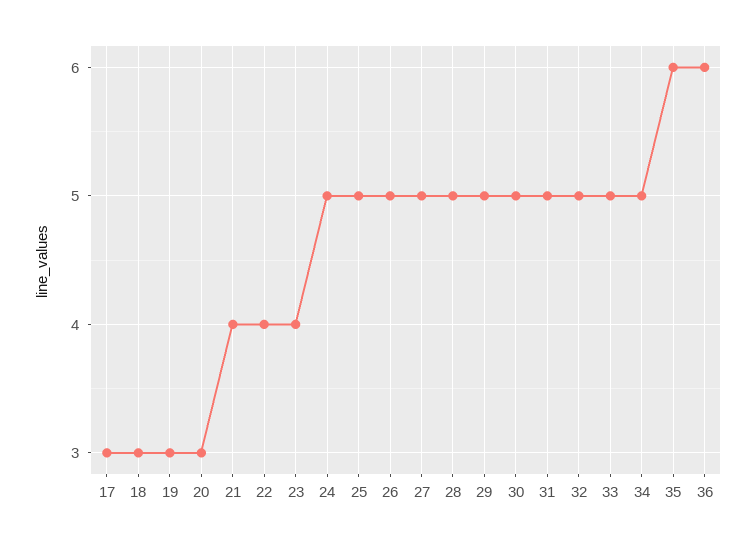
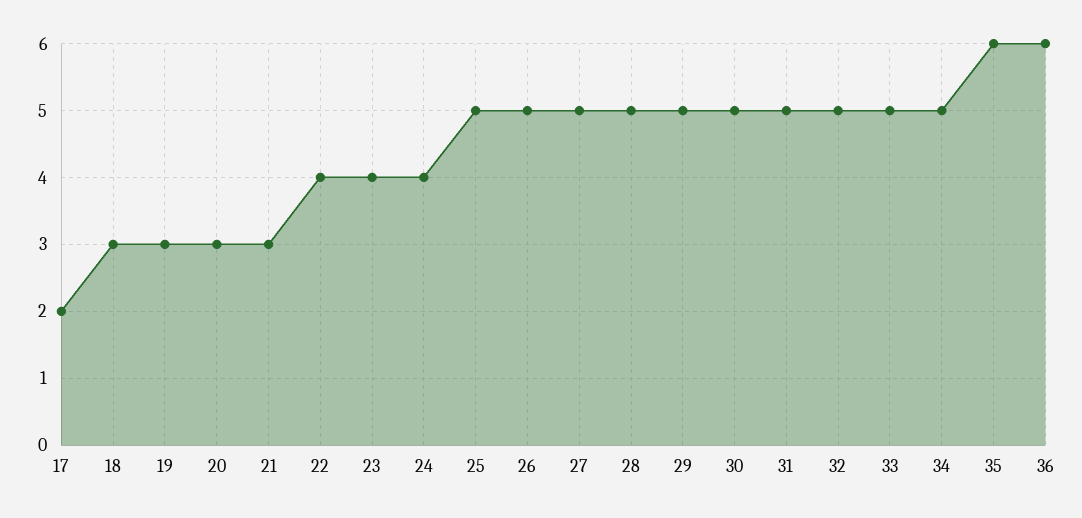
17: 3 -> 2
21: 4 -> 3
24: 5 -> 4

